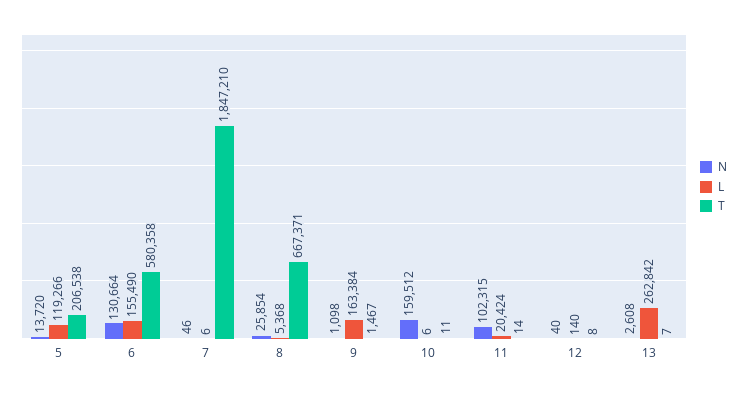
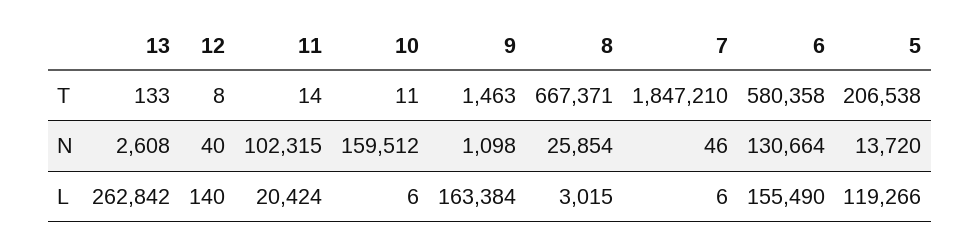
L, 8: 5368 -> 3015
T, 9: 1467 -> 1463
T, 13: 7 -> 133

